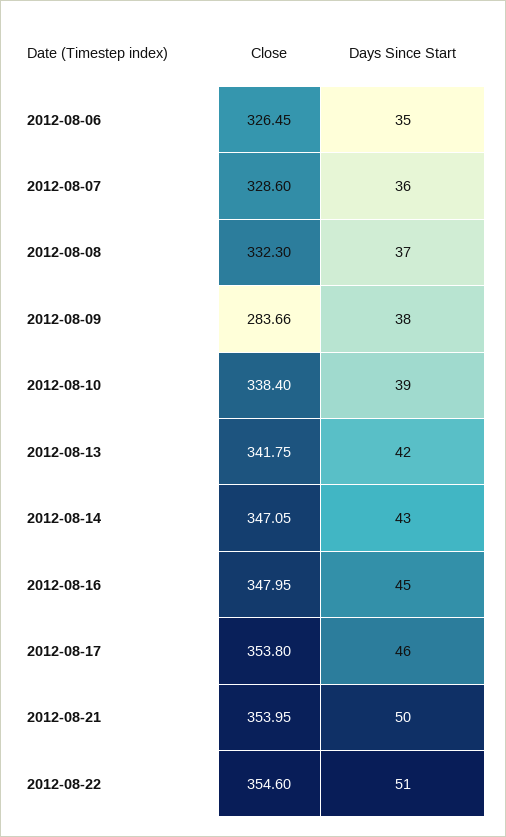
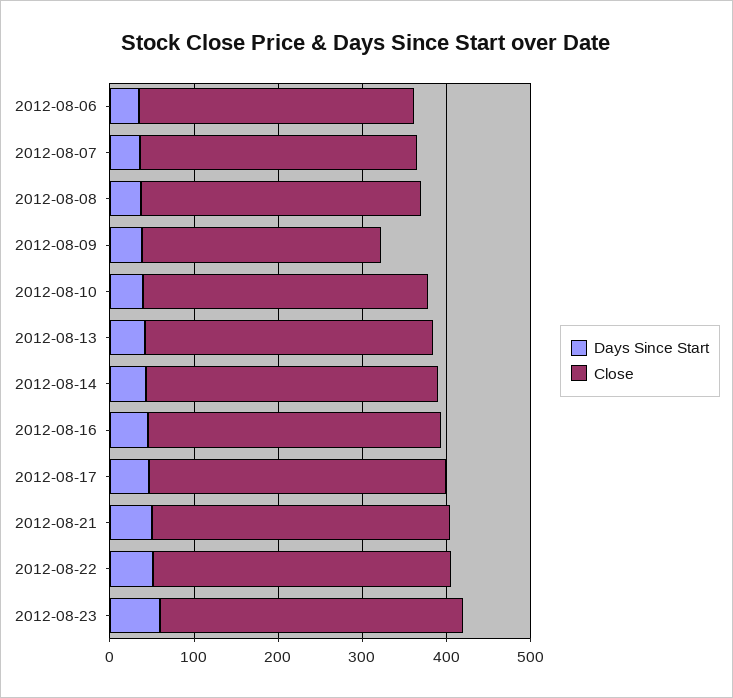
Days Since Start, 2012-08-23: none -> 60
Close, 2012-08-23: none -> 360

